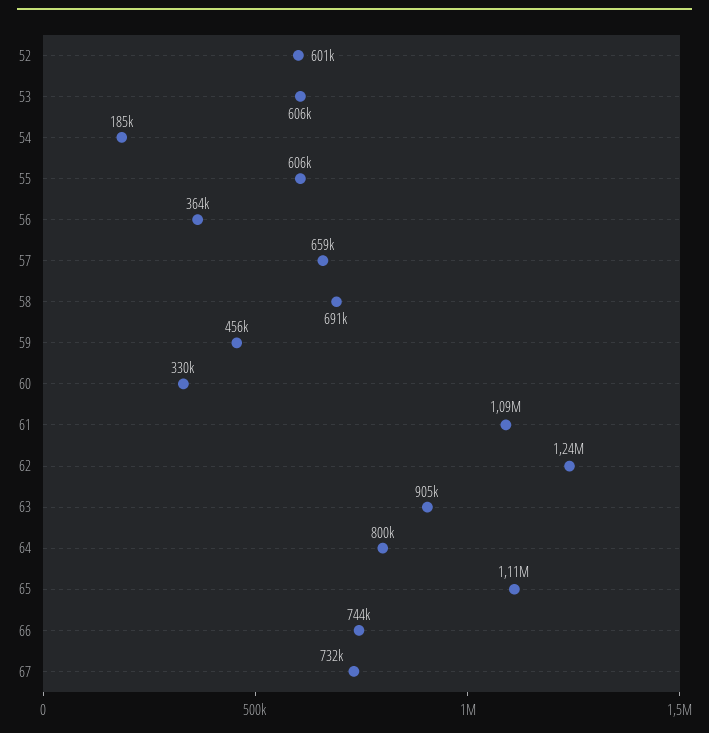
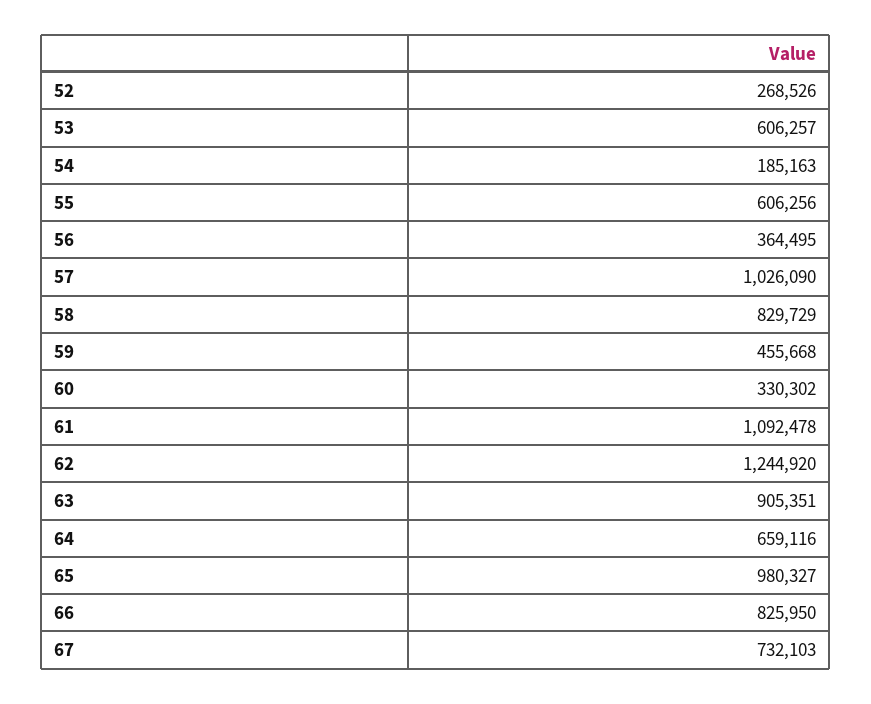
52: 601000 -> 268526
57: 659000 -> 1026090
58: 691000 -> 829729
64: 800000 -> 659116
65: 1110000 -> 980327
66: 744000 -> 825950

